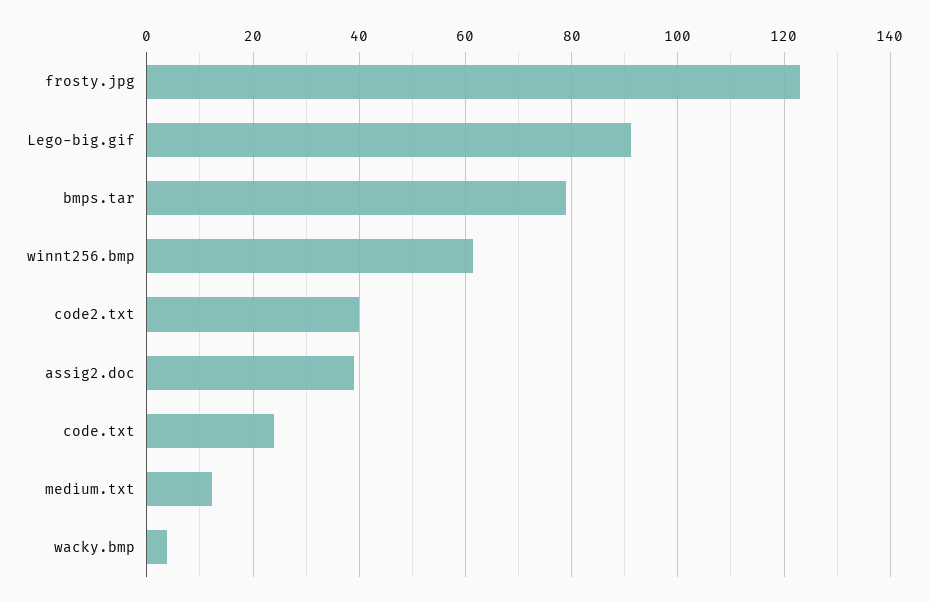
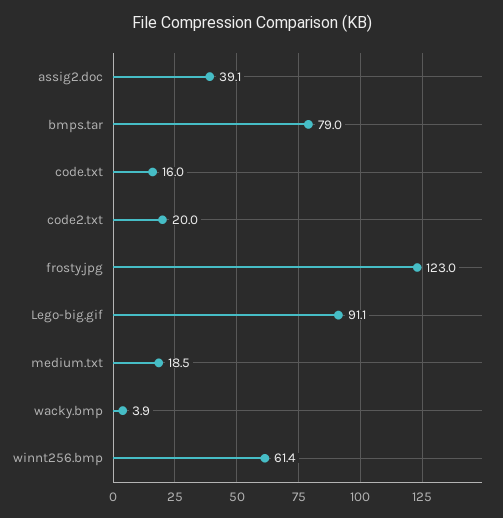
code2.txt: 40 -> 20
code.txt: 24 -> 16
medium.txt: 12 -> 18.5

